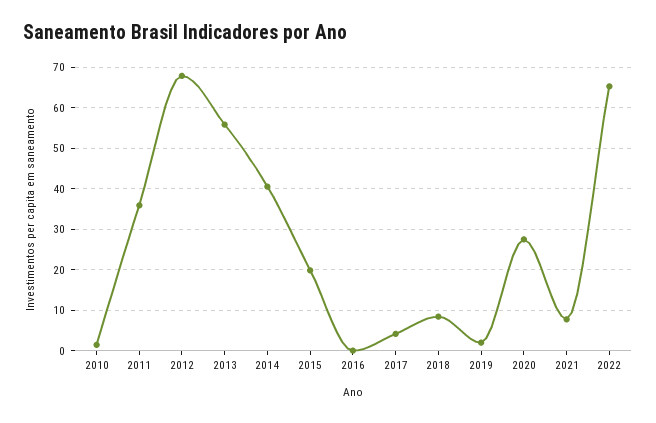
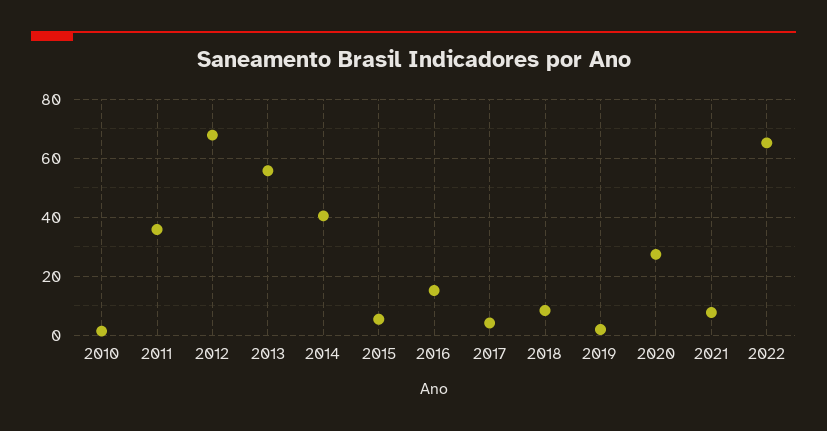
2015: 20 -> 5
2016: 0 -> 15

